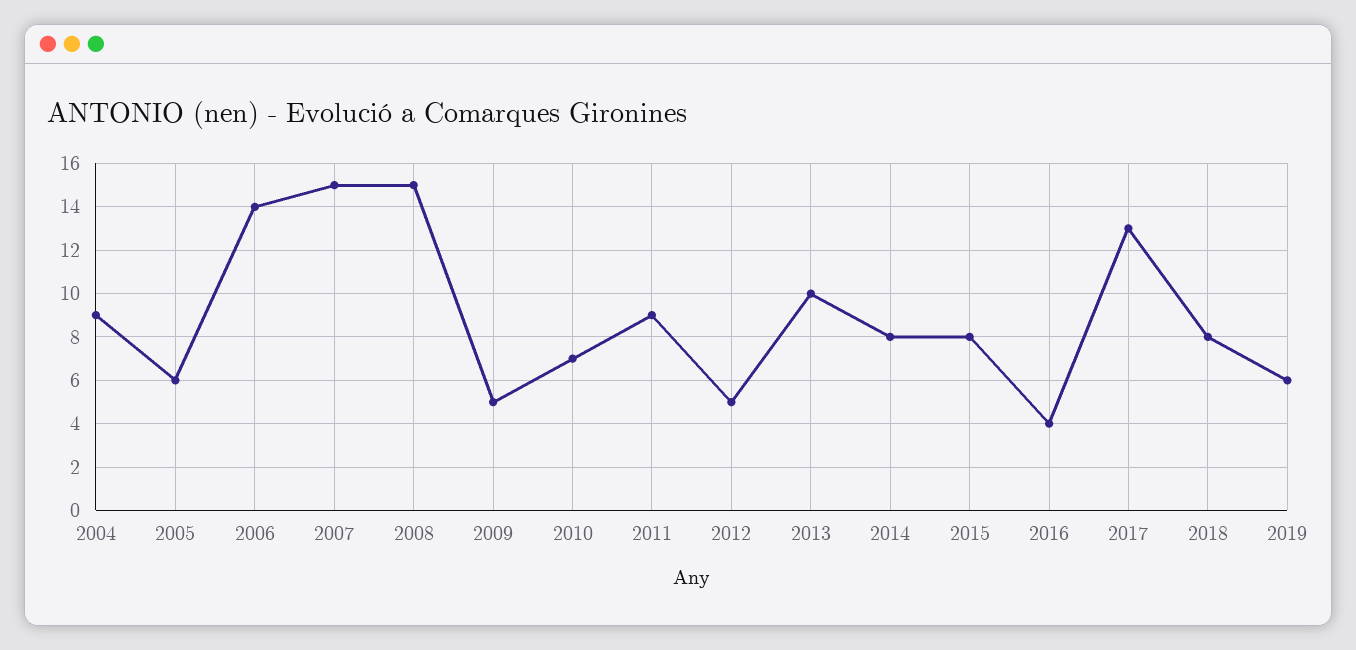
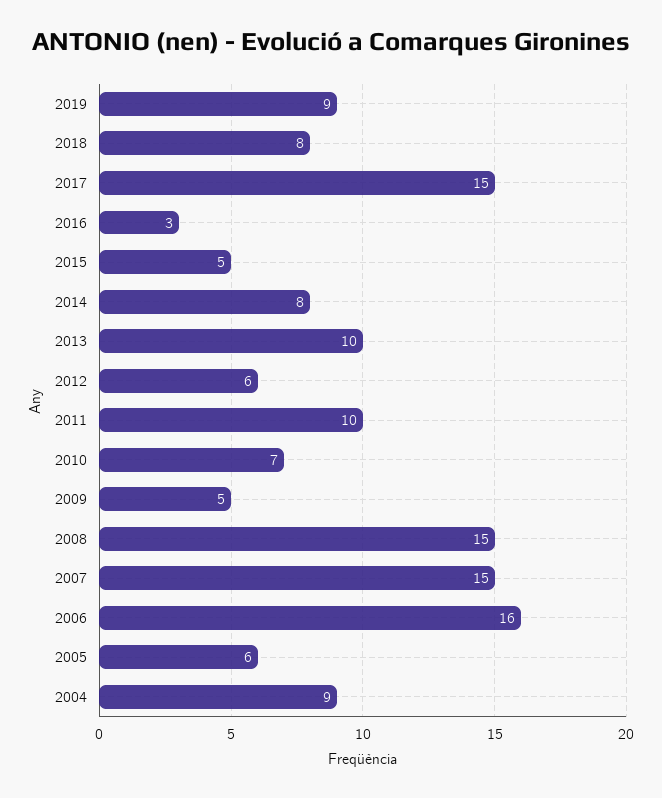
2006: 14 -> 16
2011: 9 -> 10
2012: 5 -> 6
2015: 8 -> 5
2016: 4 -> 3
2017: 13 -> 15
2019: 6 -> 9

